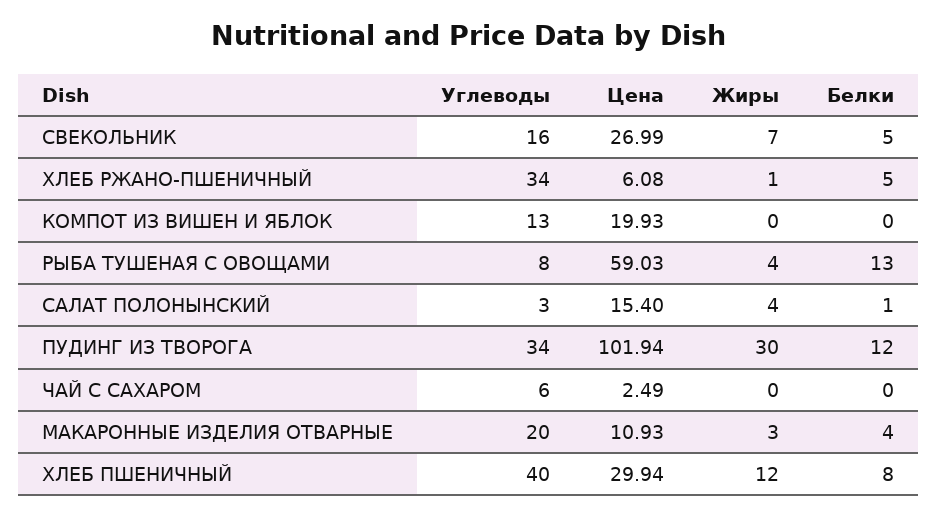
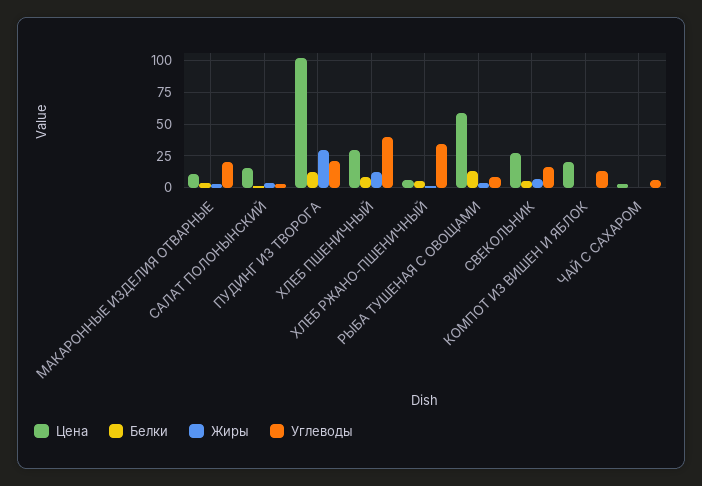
Углеводы, ПУДИНГ ИЗ ТВОРОГА: 34 -> 20

